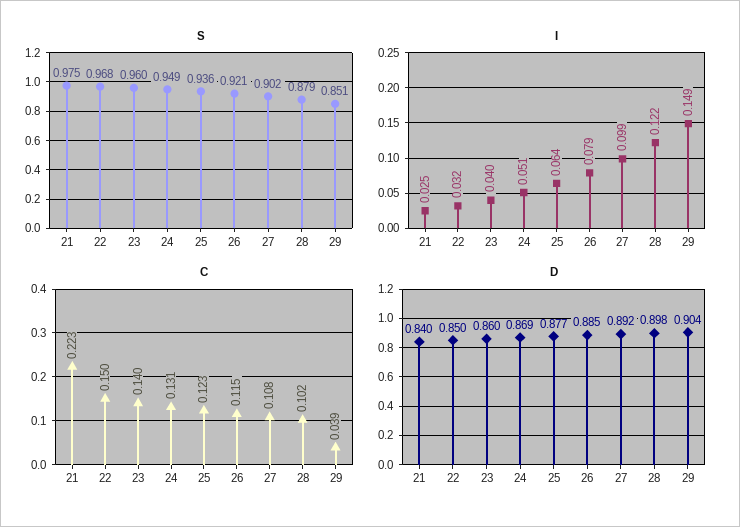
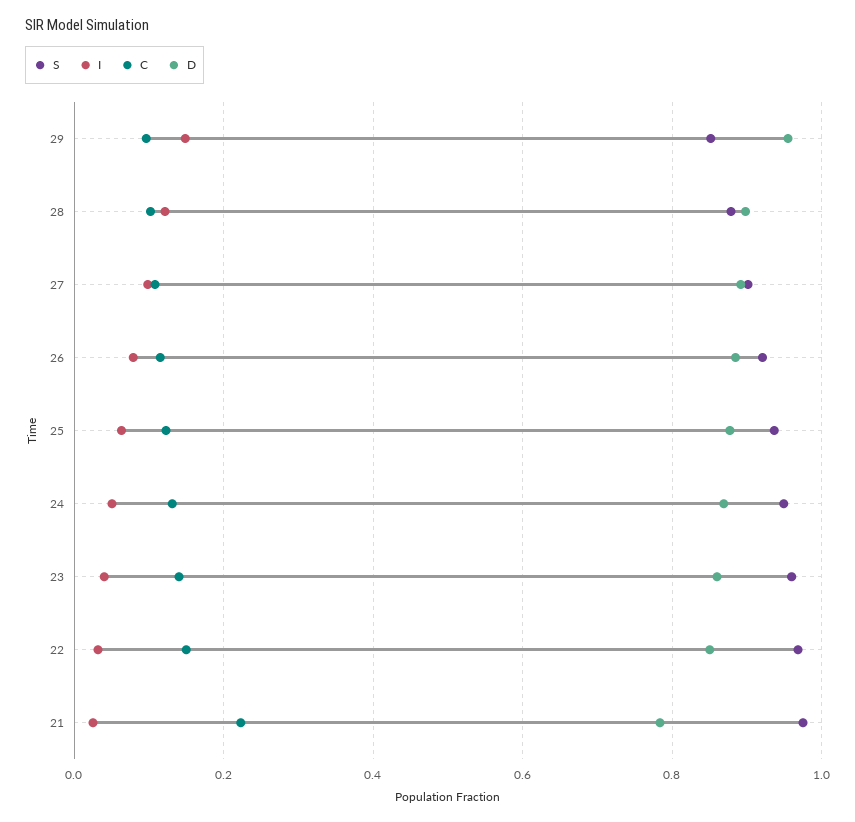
C, 29: 0.039 -> 0.1
D, 21: 0.84 -> 0.78
D, 29: 0.904 -> 0.96

